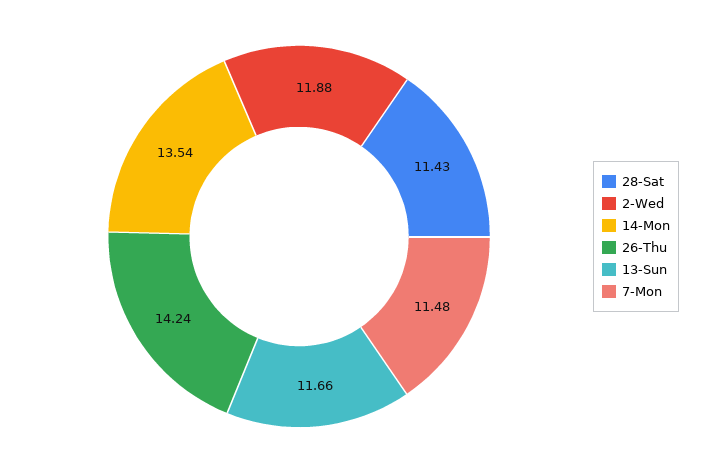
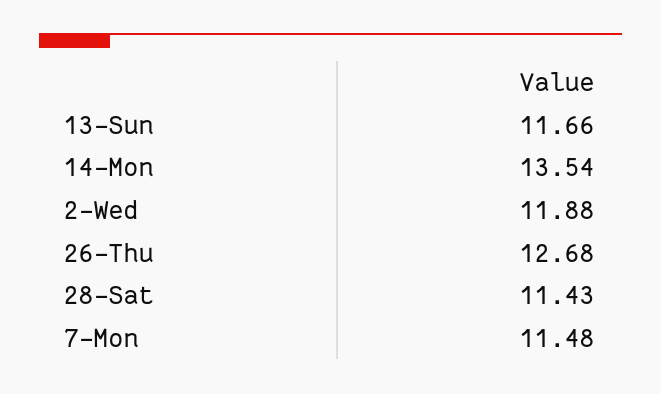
26-Thu: 14.24 -> 12.68

